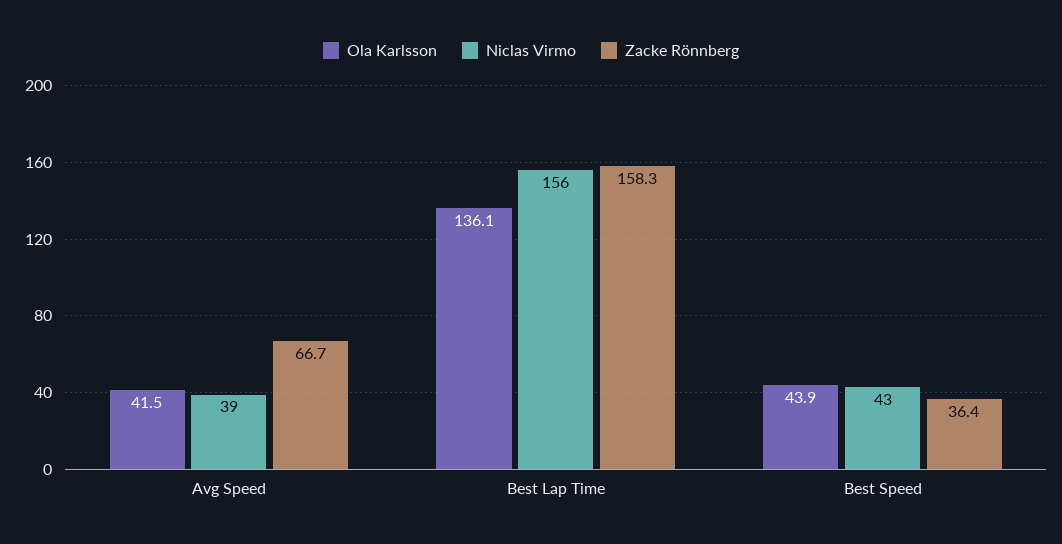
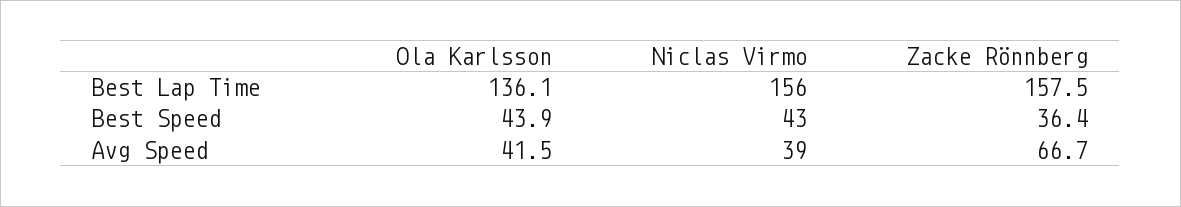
Zacke Rönnberg, Best Lap Time: 158.3 -> 157.5

